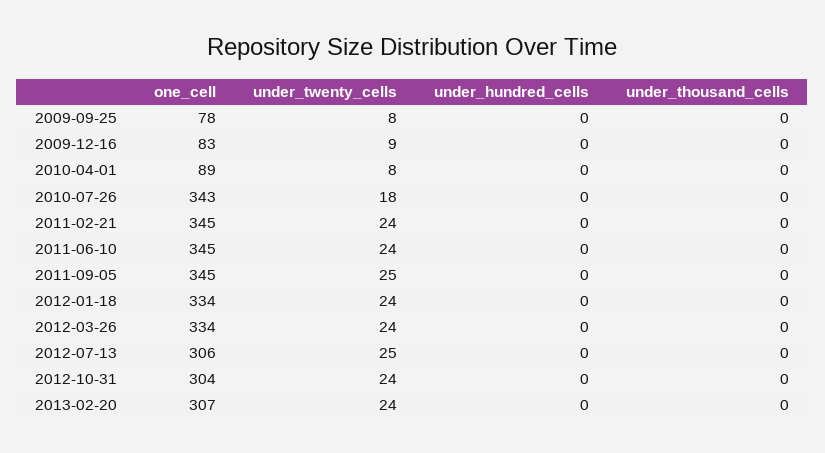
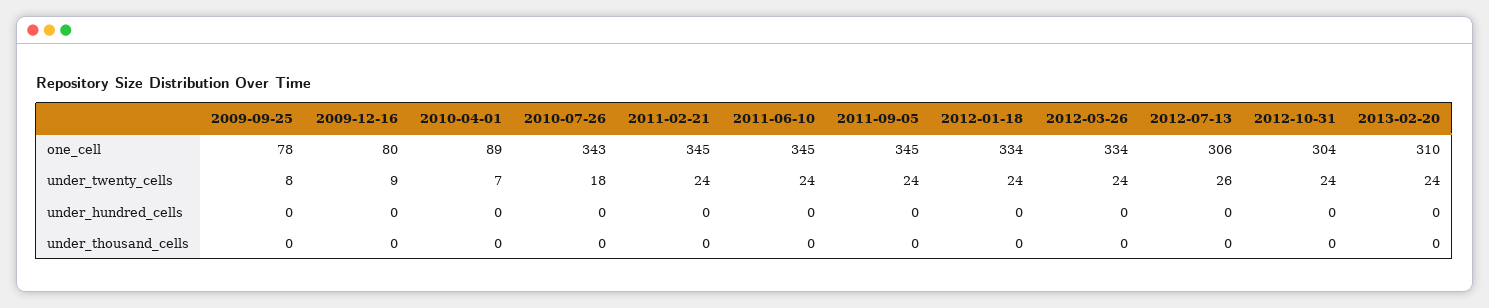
one_cell, 2009-12-16: 83 -> 80
under_twenty_cells, 2010-04-01: 8 -> 7
under_twenty_cells, 2011-09-05: 25 -> 24
under_twenty_cells, 2012-07-13: 25 -> 26
one_cell, 2013-02-20: 307 -> 310

